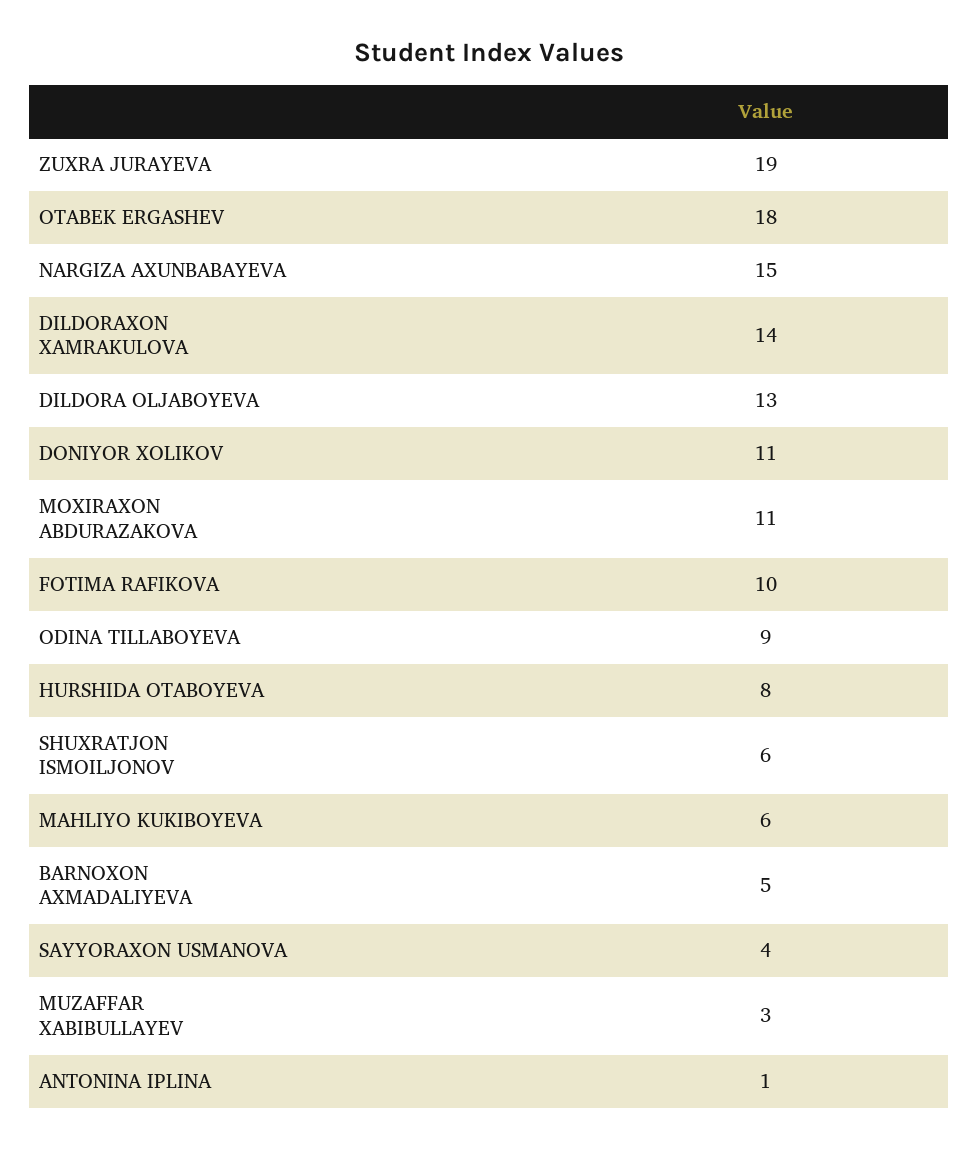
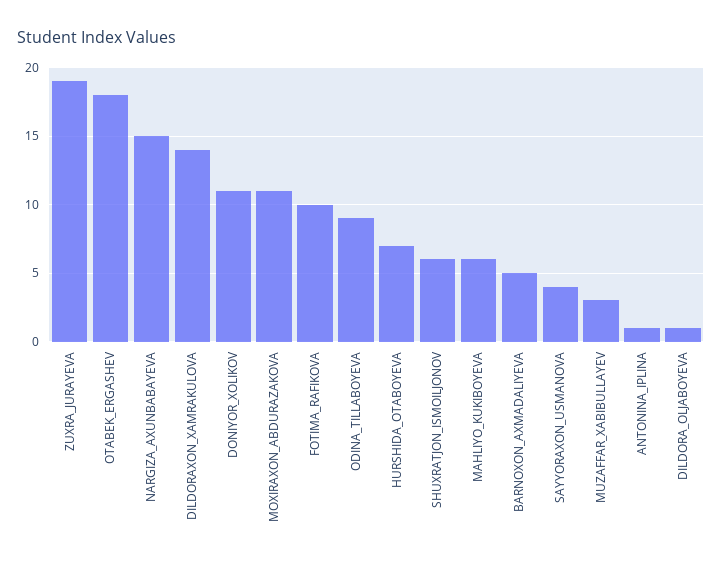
DILDORA OLJABOYEVA: 13 -> 1
HURSHIDA OTABOYEVA: 8 -> 7

